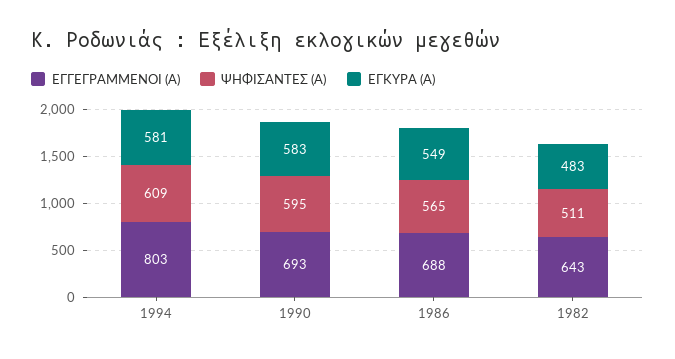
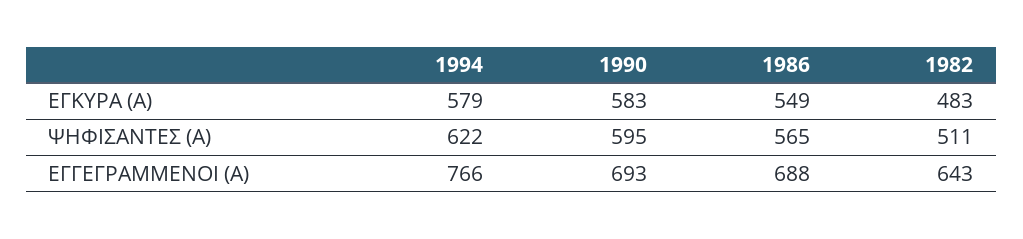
ΕΓΓΕΓΡΑΜΜΕΝΟΙ (Α), 1994: 803 -> 766
ΨΗΦΙΣΑΝΤΕΣ (Α), 1994: 609 -> 622
ΕΓΚΥΡΑ (Α), 1994: 581 -> 579

